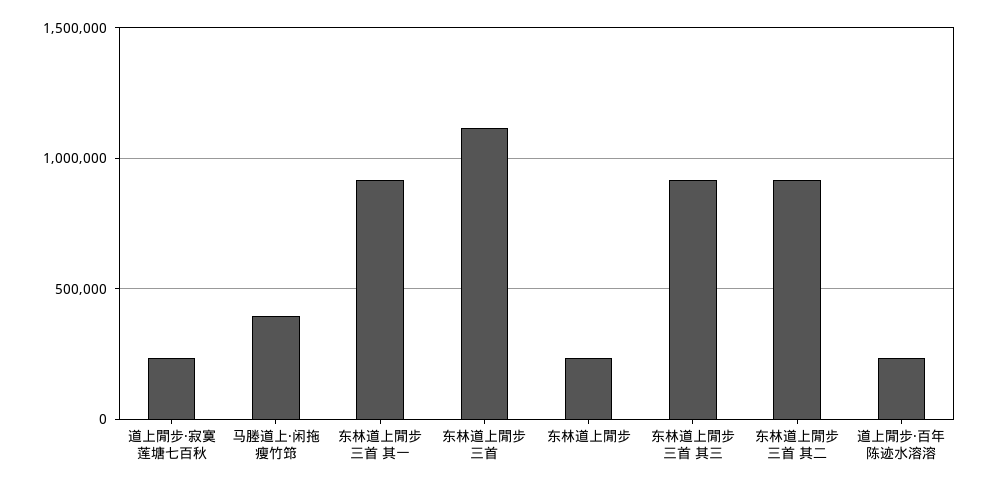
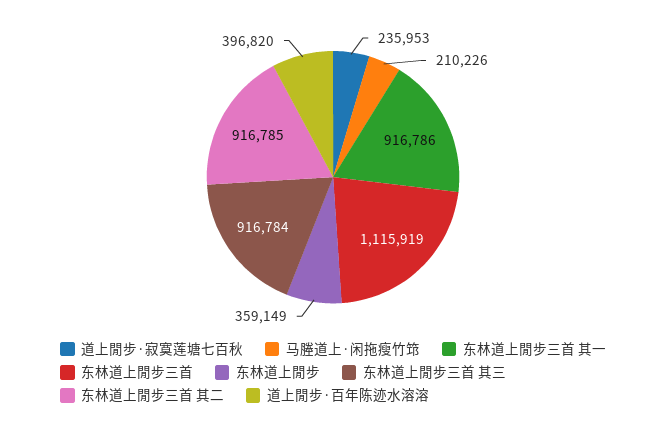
马塍道上·闲拖瘦竹筇: 400000 -> 210226
东林道上閒步: 250000 -> 359149
道上閒步·百年陈迹水溶溶: 250000 -> 396820

